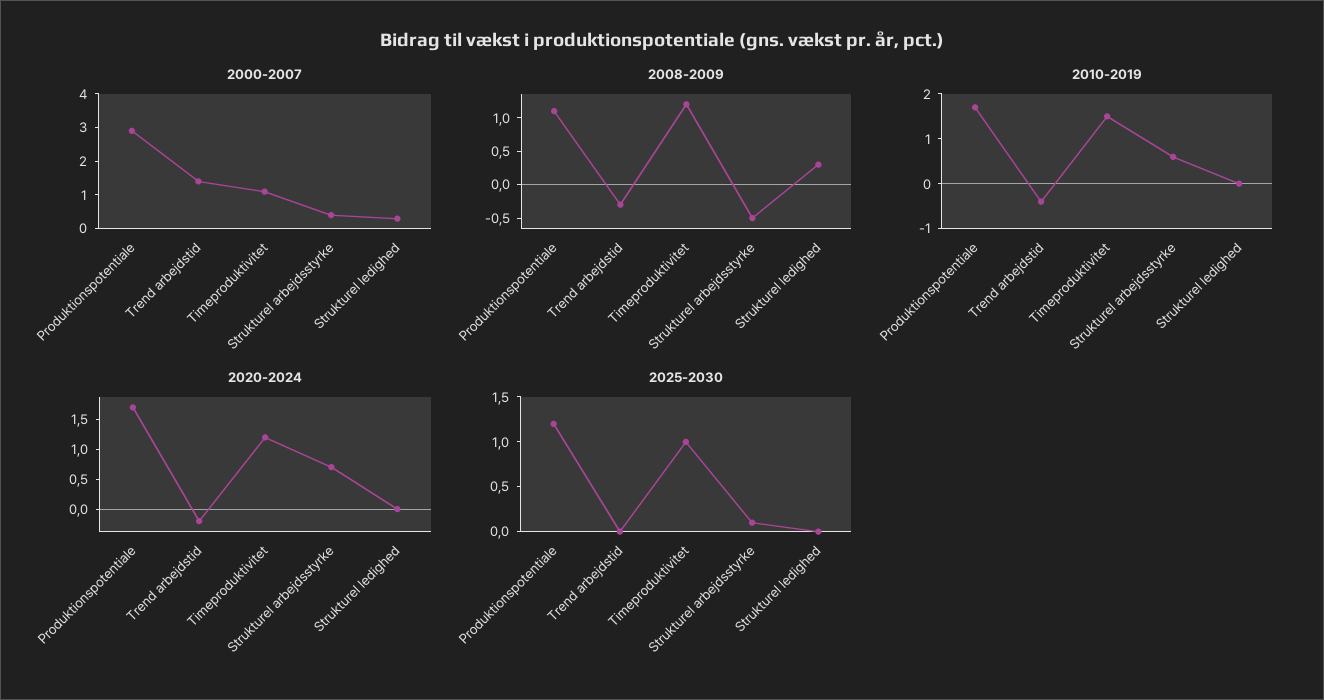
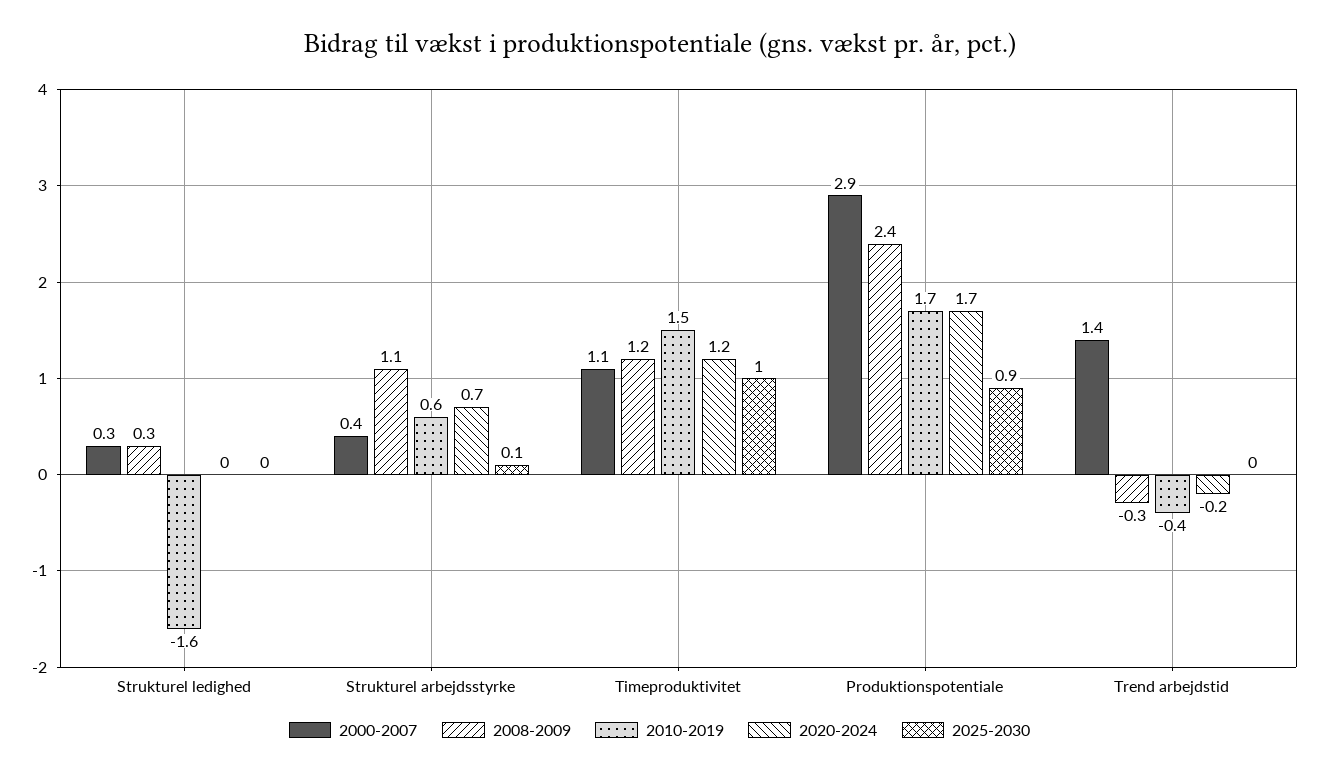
2008-2009, Produktionspotentiale: 1 -> 2.4
2008-2009, Strukturel arbejdsstyrke: -0.5 -> 1.1
2010-2019, Strukturel ledighed: 0 -> -1.6
2025-2030, Produktionspotentiale: 1.2 -> 0.9

